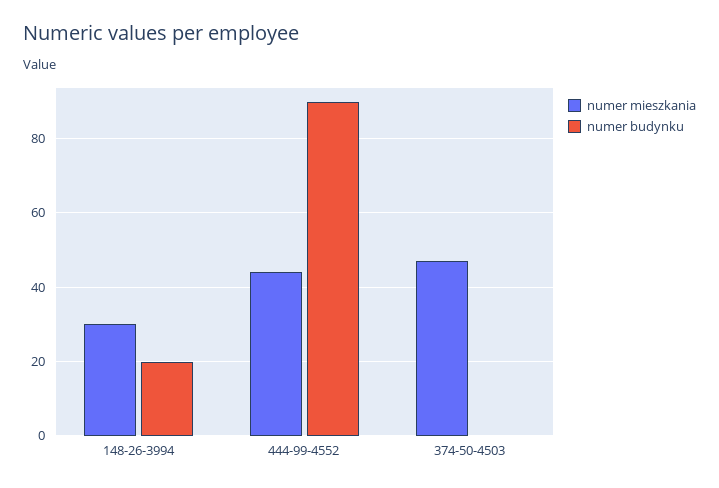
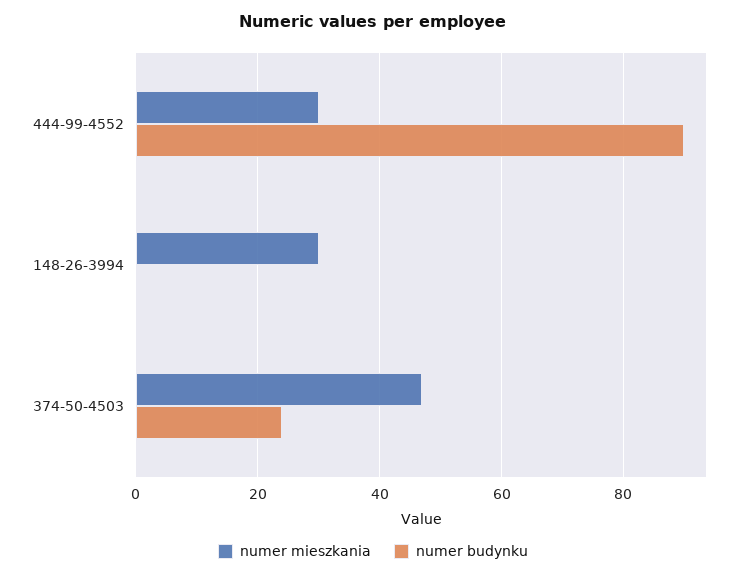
numer budynku, 148-26-3994: 20 -> 0
numer mieszkania, 444-99-4552: 45 -> 30
numer budynku, 374-50-4503: 0 -> 25

